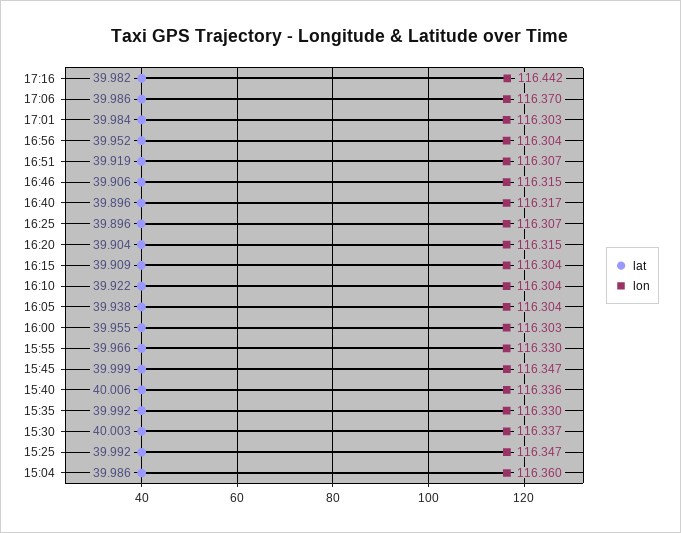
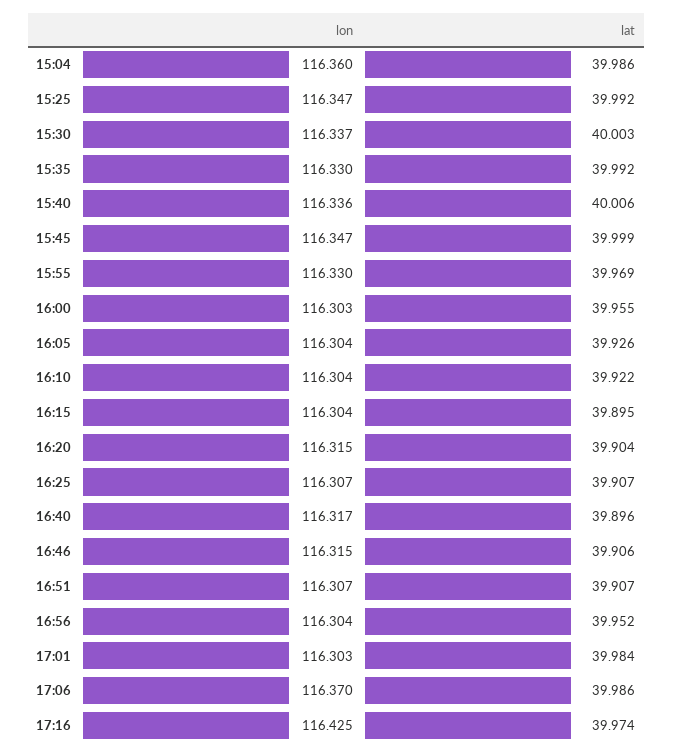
lat, 17:16: 39.982 -> 39.974
lon, 17:16: 116.442 -> 116.425
lat, 16:51: 39.919 -> 39.907
lat, 16:25: 39.896 -> 39.907
lat, 16:15: 39.909 -> 39.895
lat, 16:05: 39.938 -> 39.926
lat, 15:55: 39.966 -> 39.969

